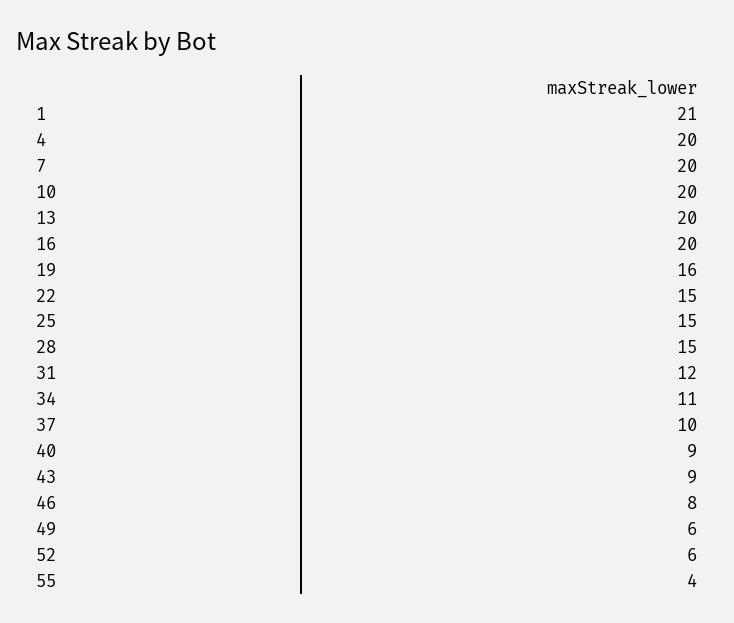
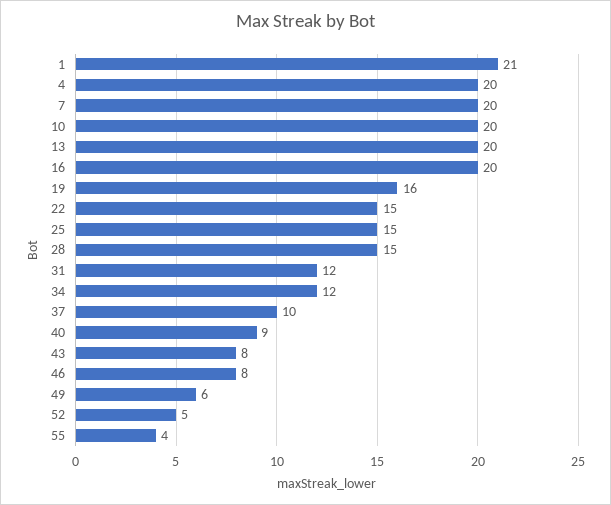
34: 11 -> 12
43: 9 -> 8
52: 6 -> 5

